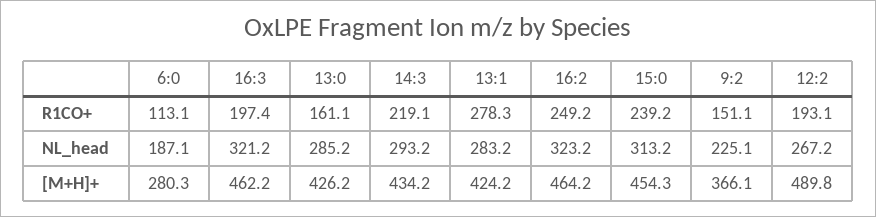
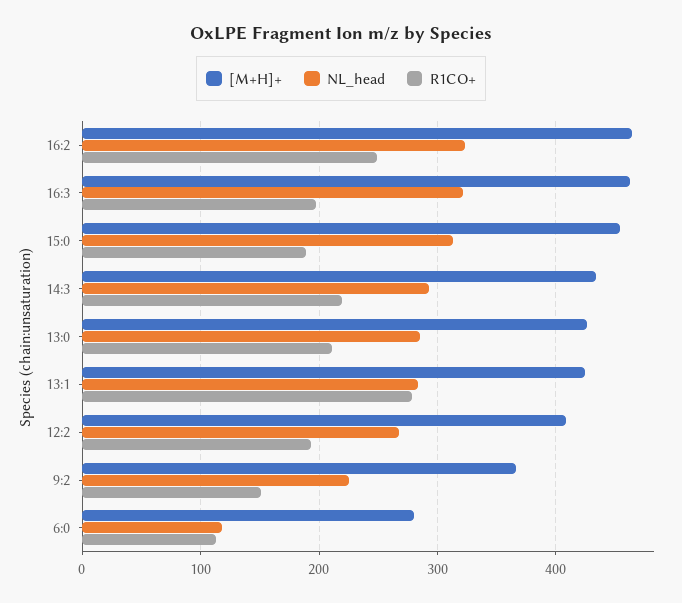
R1CO+, 13:0: 161.1 -> 210
R1CO+, 15:0: 239.2 -> 190
NL_head, 6:0: 187.1 -> 120
[M+H]+, 12:2: 489.8 -> 410

